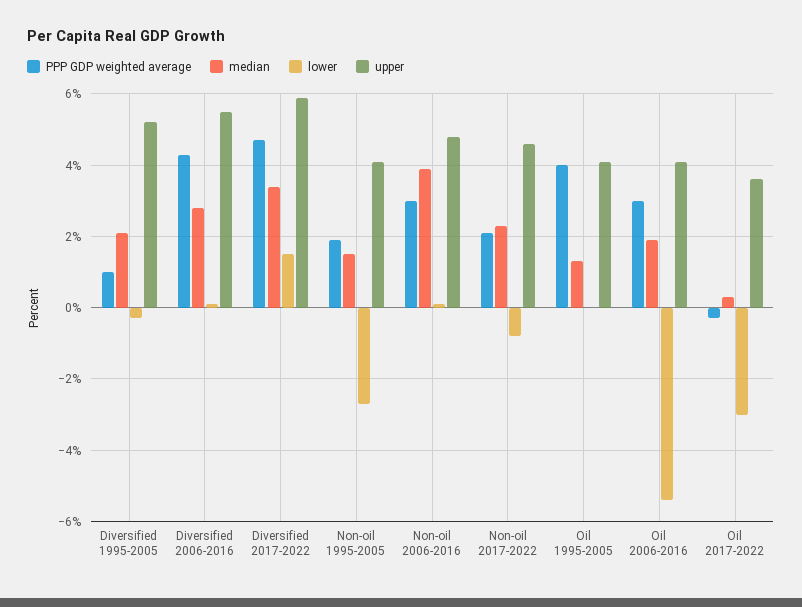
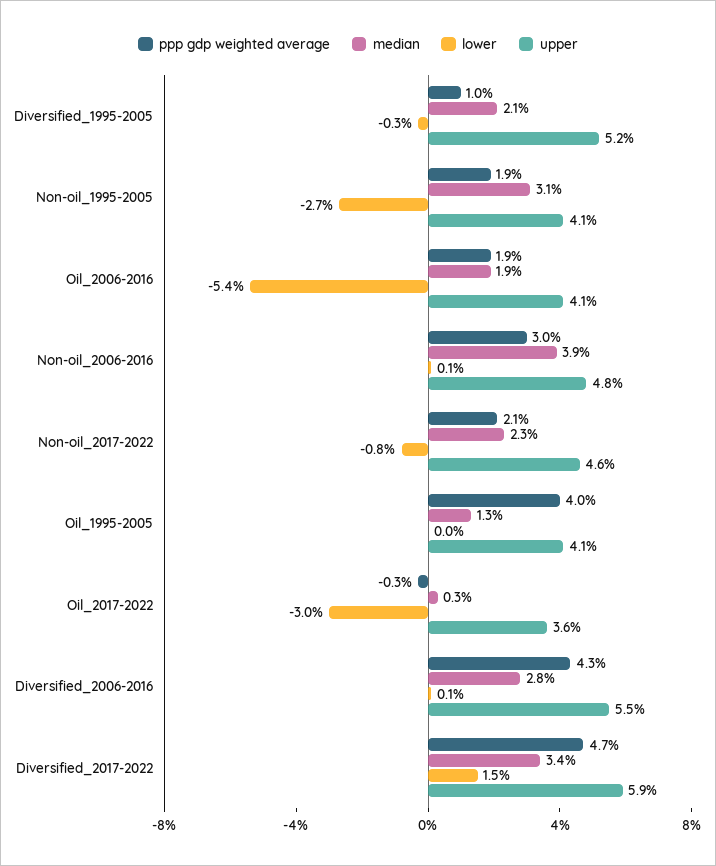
median, Non-oil 1995-2005: 1.5 -> 3.1
PPP GDP weighted average, Oil 2006-2016: 3 -> 1.9

